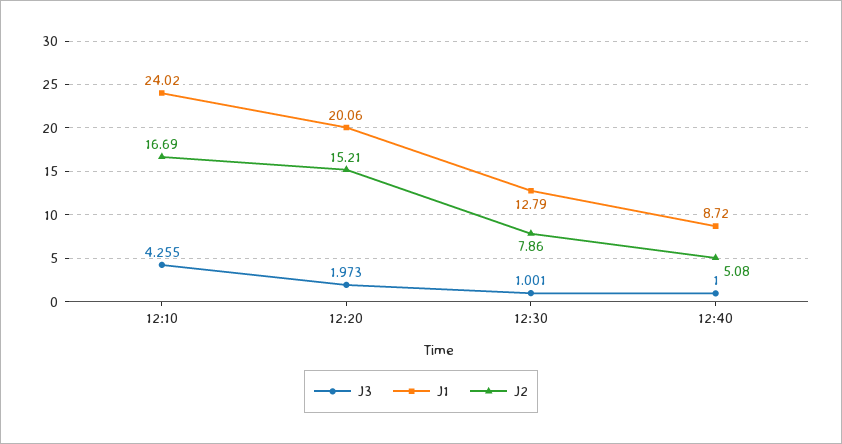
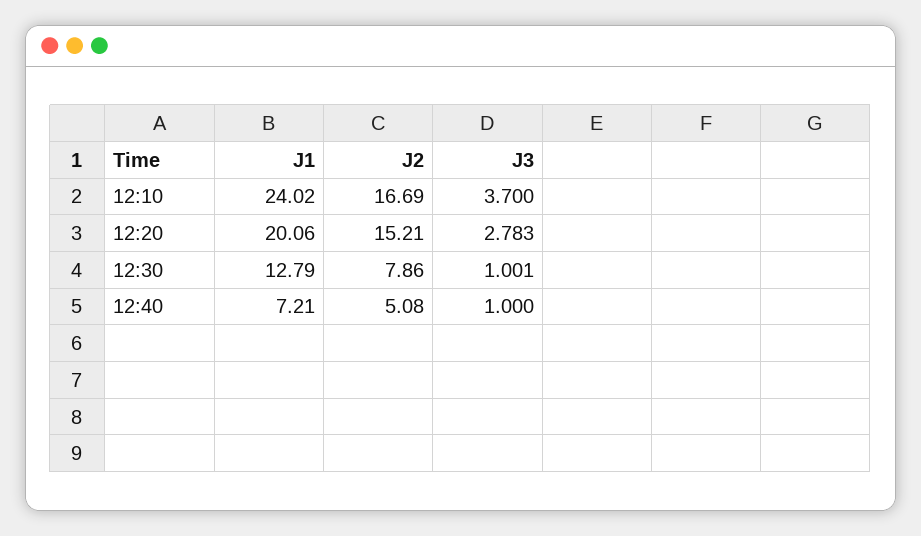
J3, 12:10: 4.255 -> 3.7
J3, 12:20: 1.973 -> 2.783
J1, 12:40: 8.72 -> 7.21

